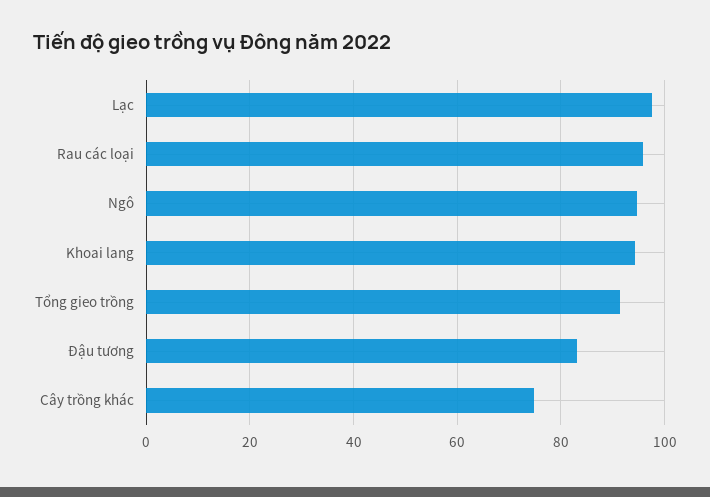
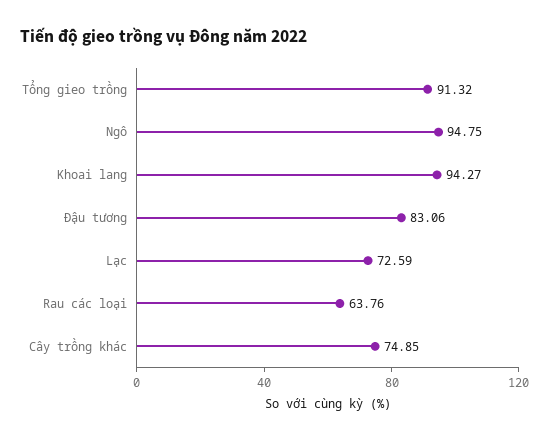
Lạc: 98 -> 72.59
Rau các loại: 96 -> 63.76

